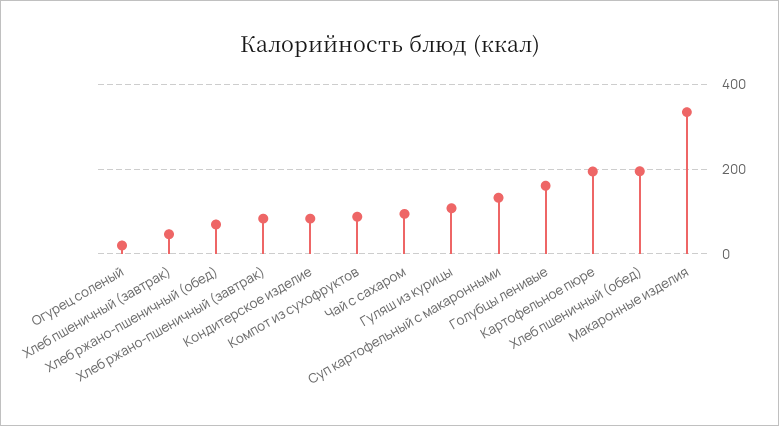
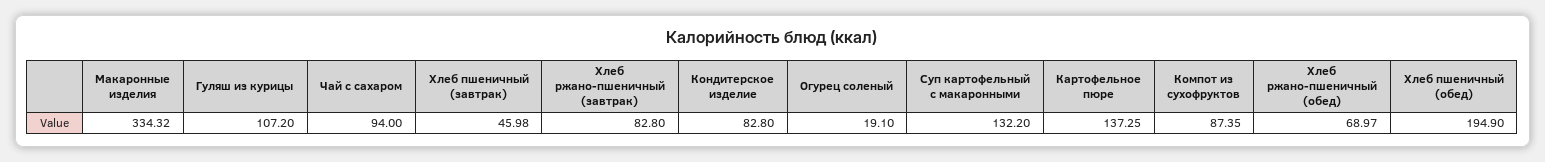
Голубцы ленивые: 160 -> none
Картофельное пюре: 200 -> 137.25

